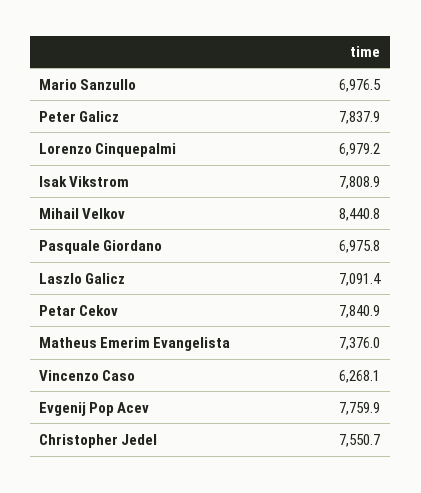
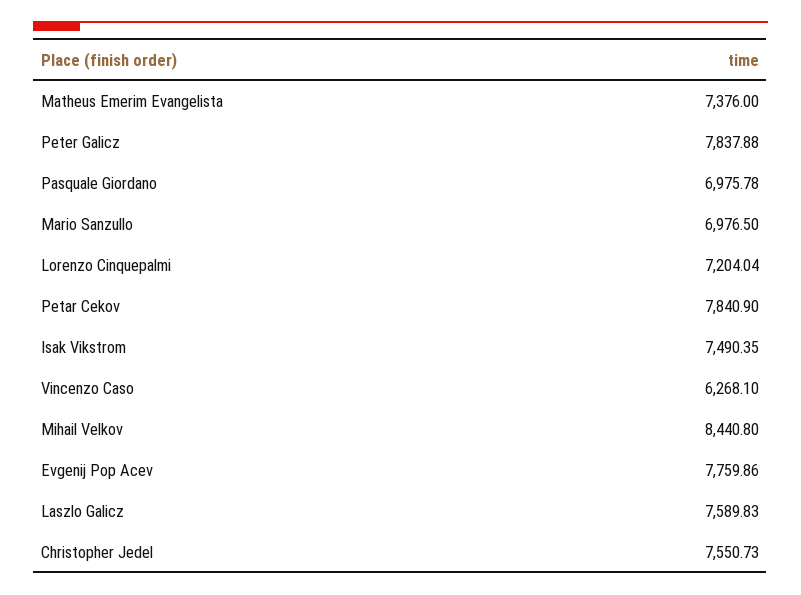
Lorenzo Cinquepalmi: 6979.2 -> 7204.04
Isak Vikstrom: 7808.9 -> 7490.35
Laszlo Galicz: 7091.4 -> 7589.83

